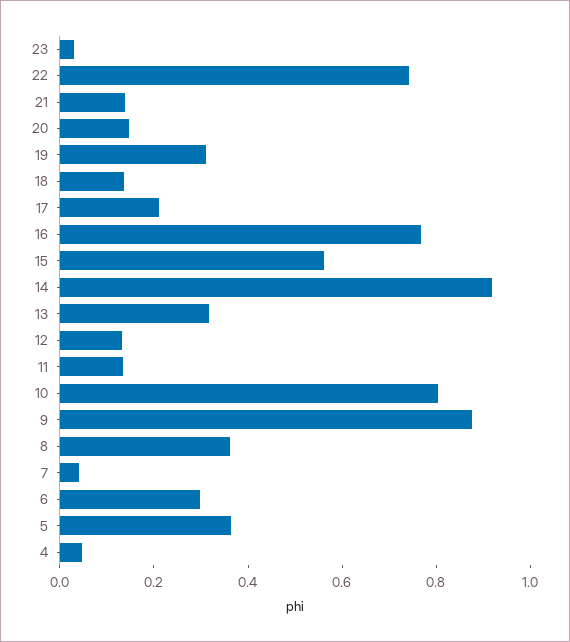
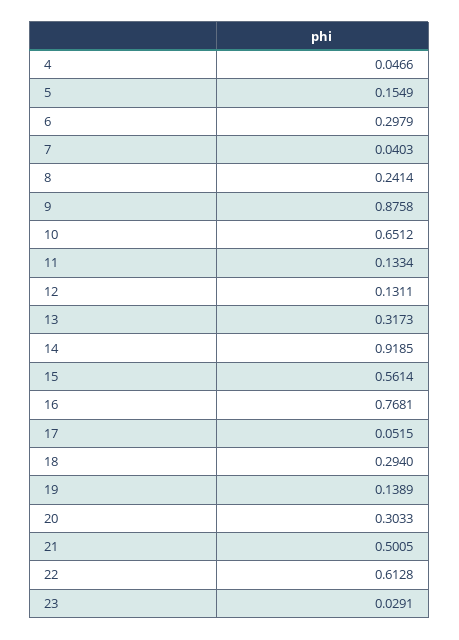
22: 0.75 -> 0.6128
21: 0.15 -> 0.5005
20: 0.15 -> 0.3033
19: 0.3 -> 0.1389
18: 0.15 -> 0.294
17: 0.2 -> 0.0515
10: 0.8 -> 0.6512
8: 0.35 -> 0.2414
5: 0.35 -> 0.1549

